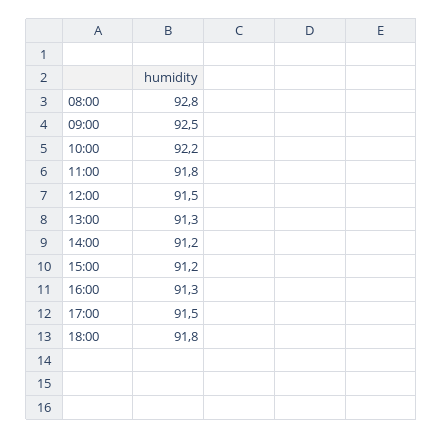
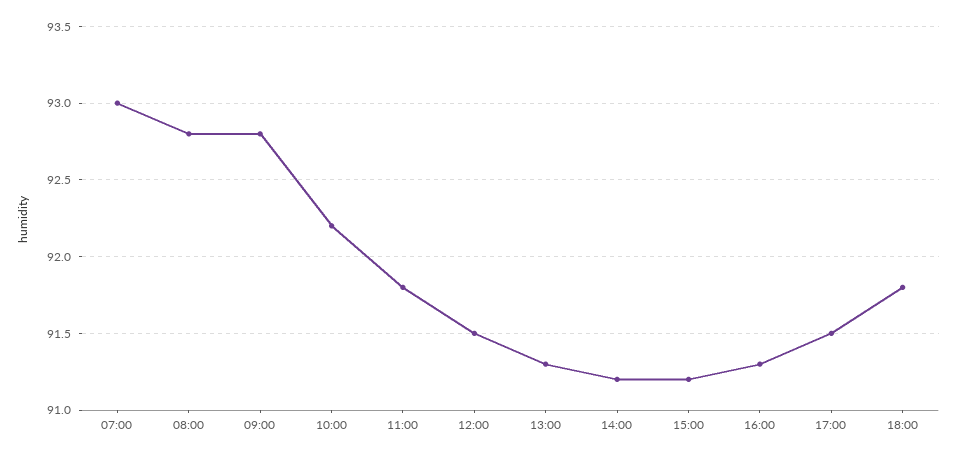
09:00: 92.5 -> 92.8
07:00: none -> 93

